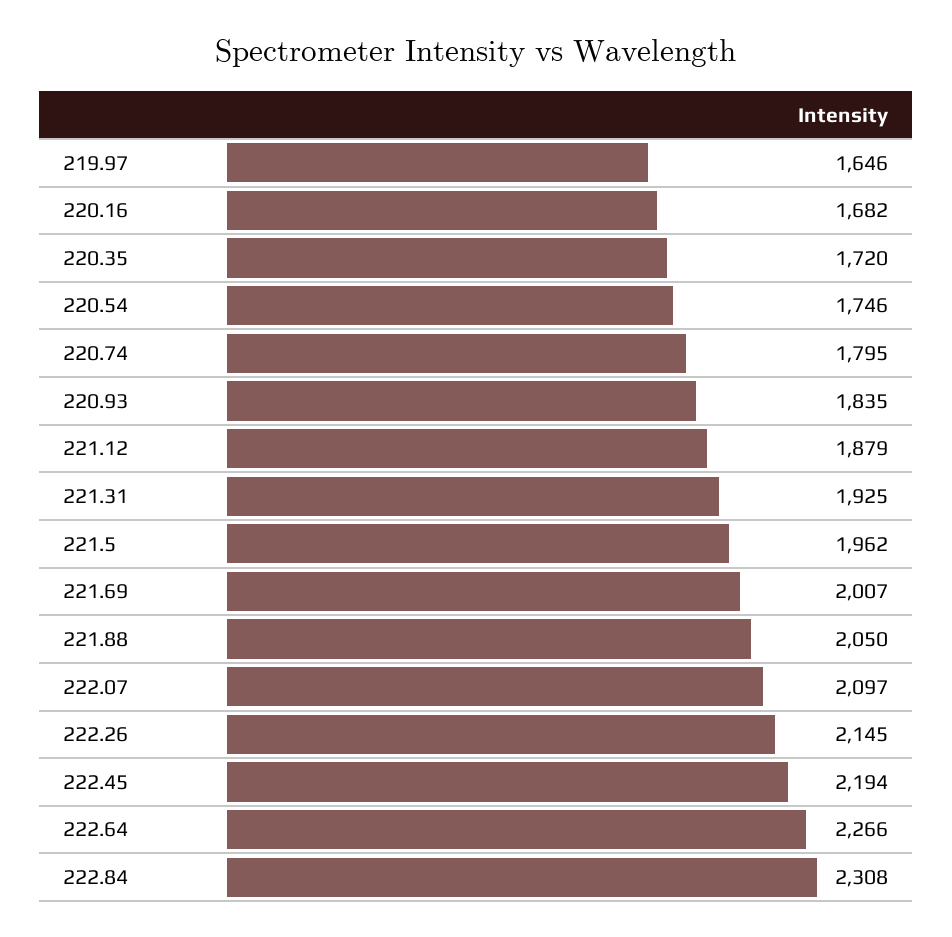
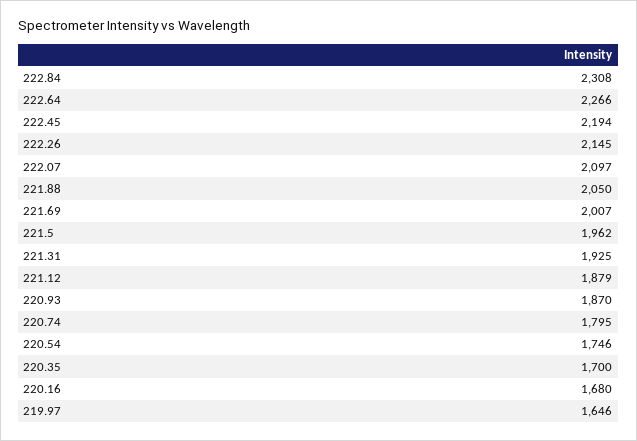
220.16: 1682 -> 1680
220.35: 1720 -> 1700
220.93: 1835 -> 1870

